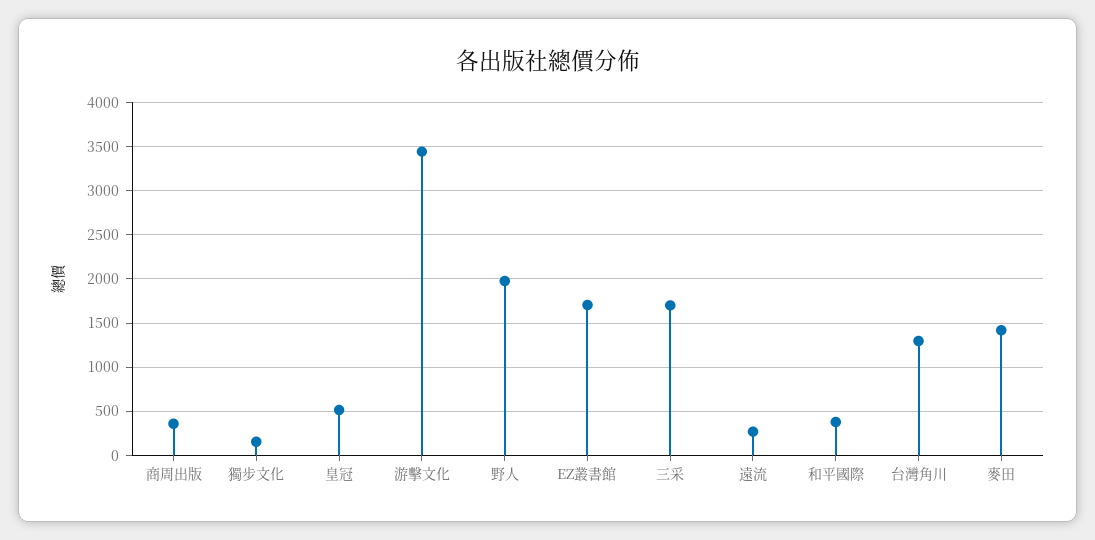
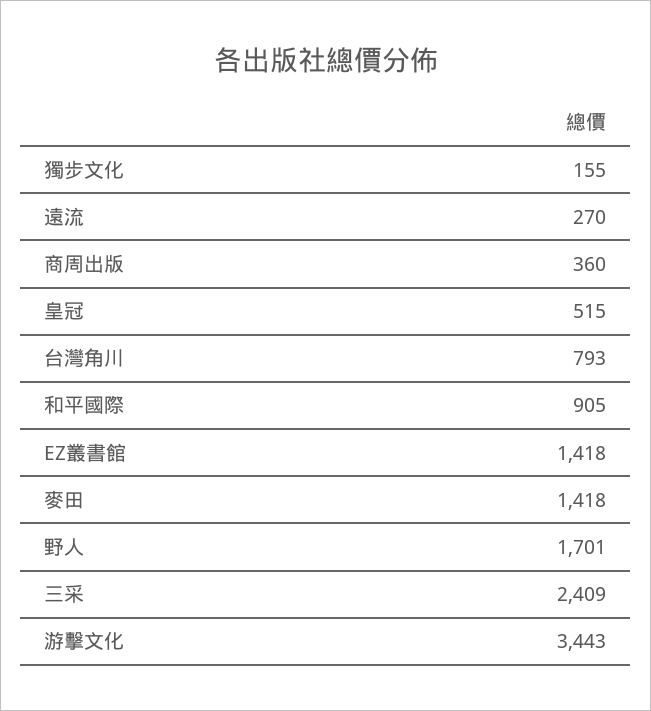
野人: 2000 -> 1701
EZ叢書館: 1700 -> 1418
三采: 1700 -> 2409
和平國際: 400 -> 905
台灣角川: 1300 -> 793

